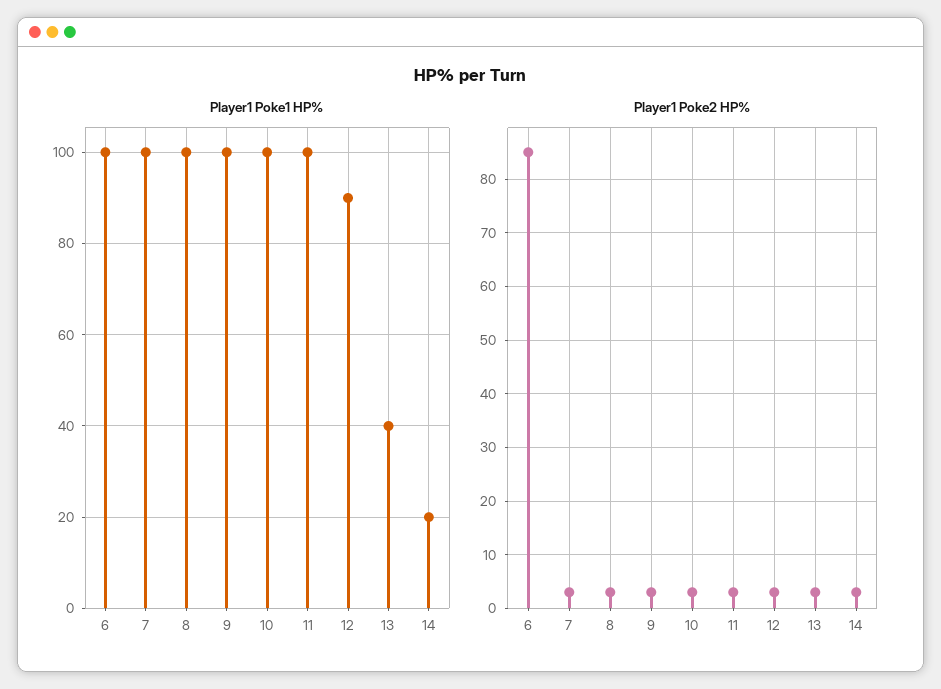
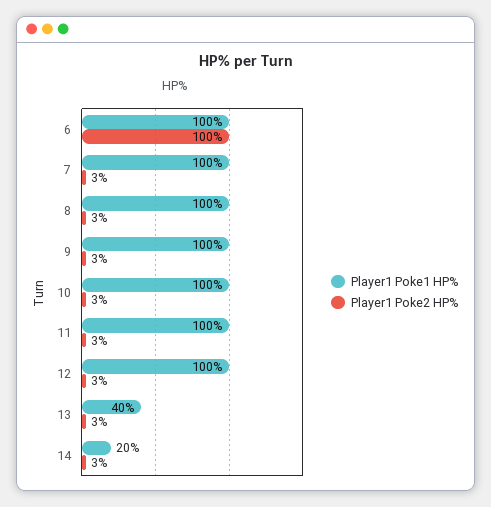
Player1 Poke1 HP%, 12: 90 -> 100
Player1 Poke2 HP%, 6: 85 -> 100

